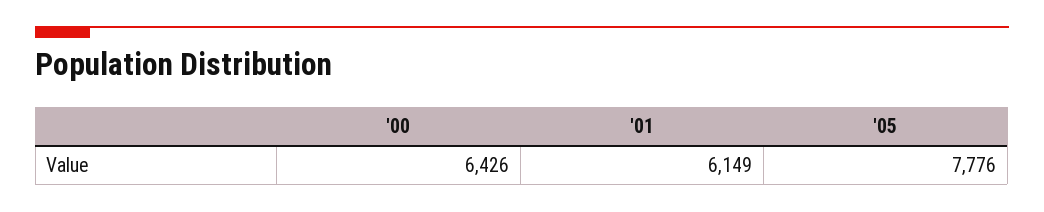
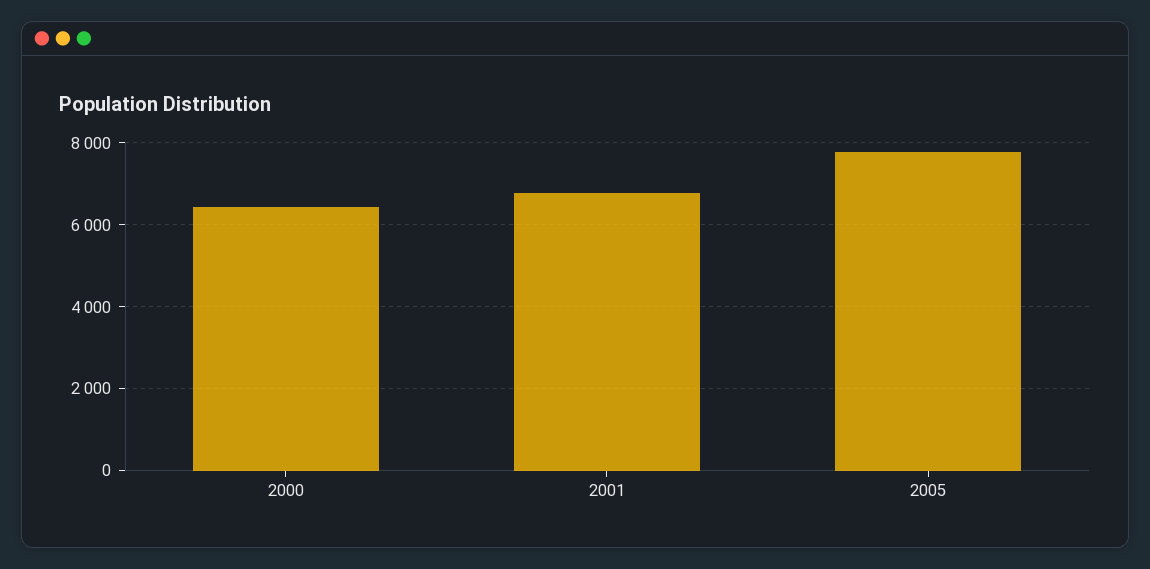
'01: 6149 -> 6800

